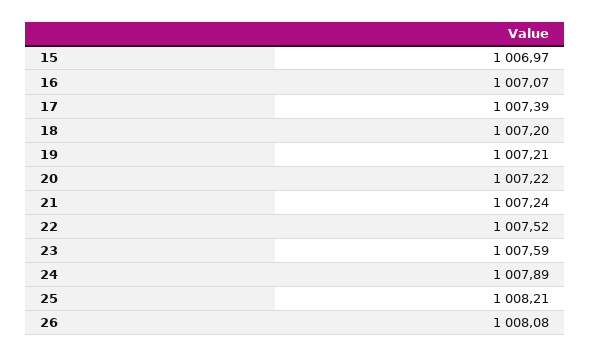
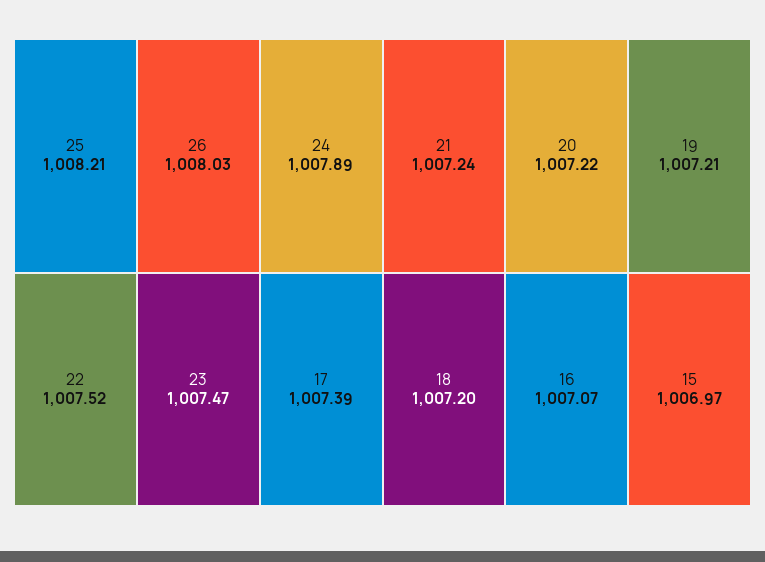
23: 1007.59 -> 1007.47
26: 1008.08 -> 1008.03

